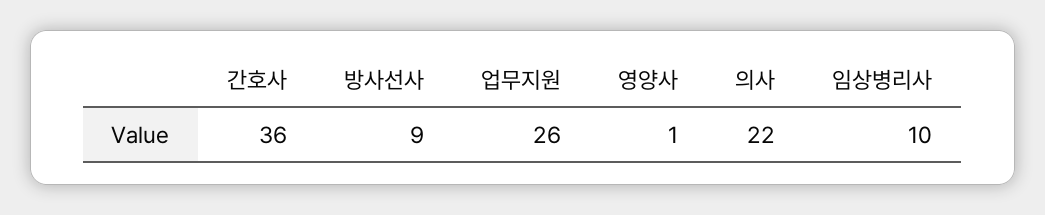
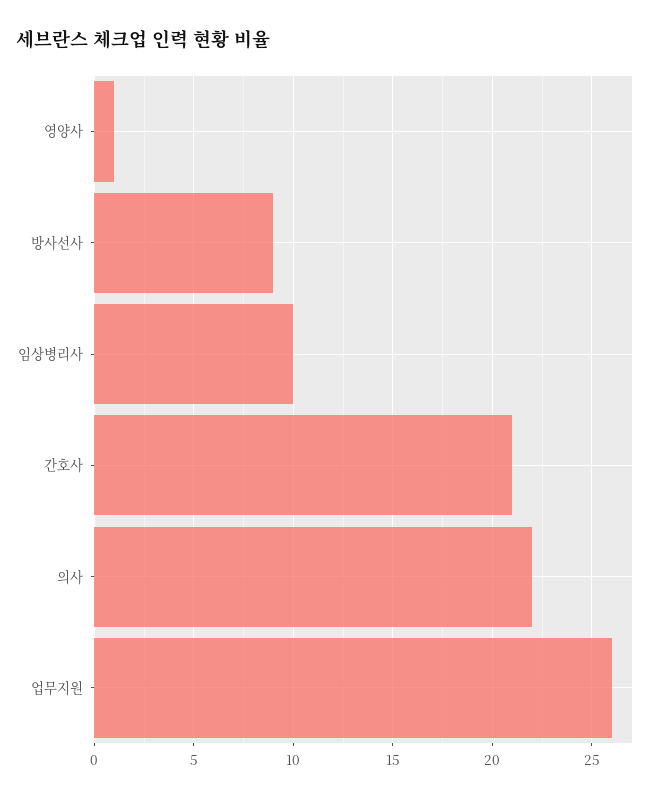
간호사: 36 -> 21

